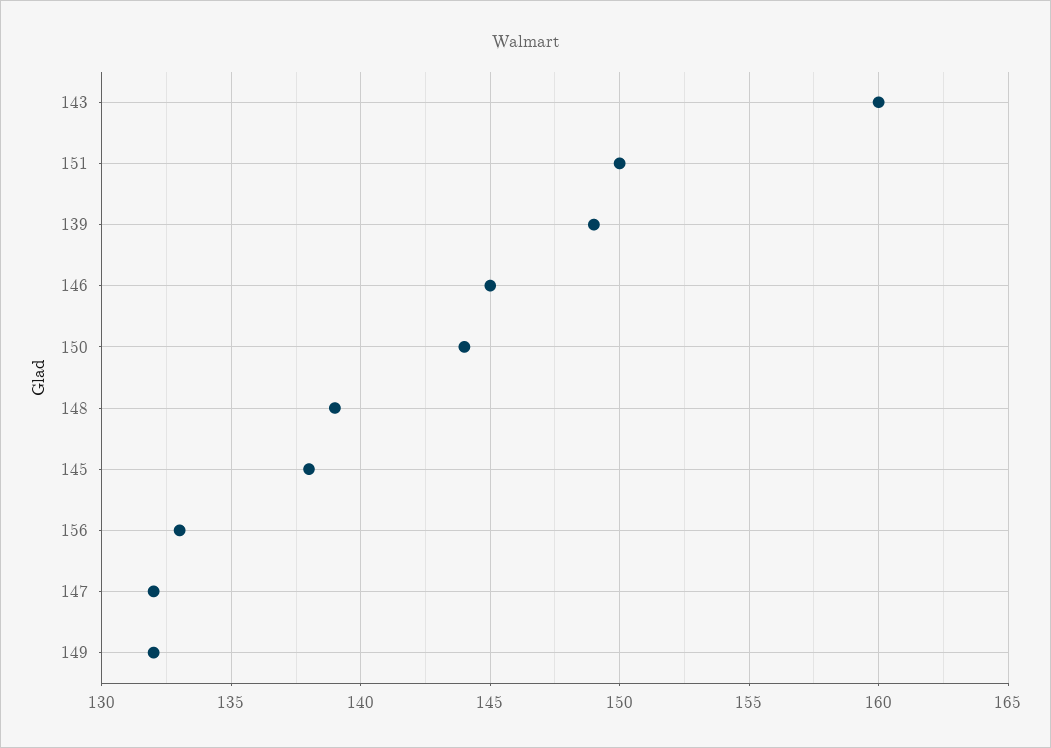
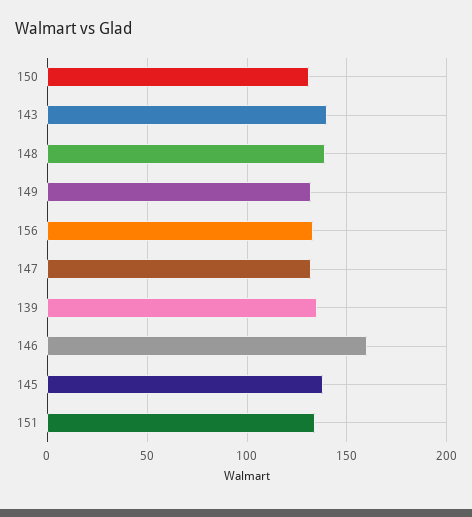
143: 160 -> 140
151: 150 -> 135
139: 149 -> 135
146: 145 -> 160
150: 144 -> 130

